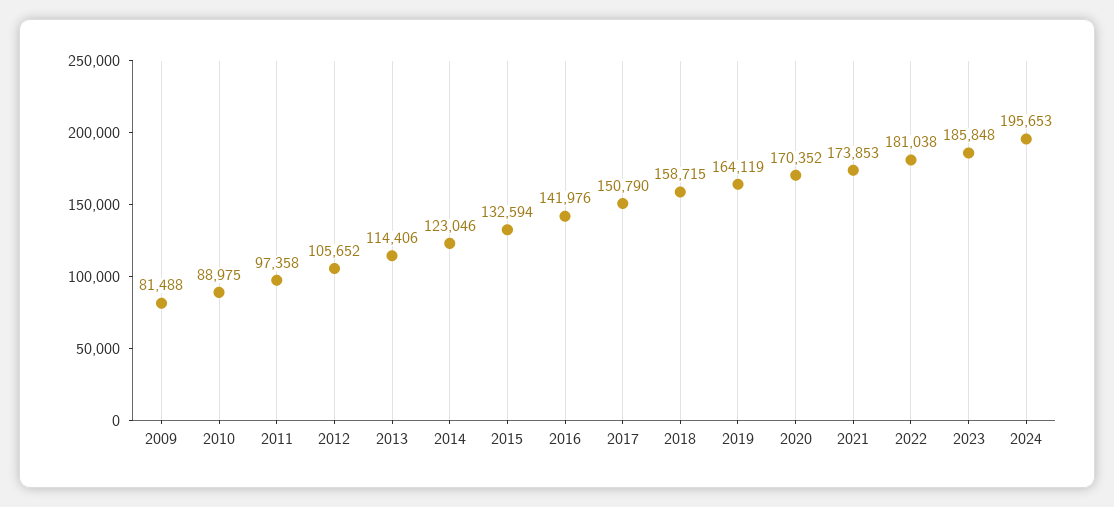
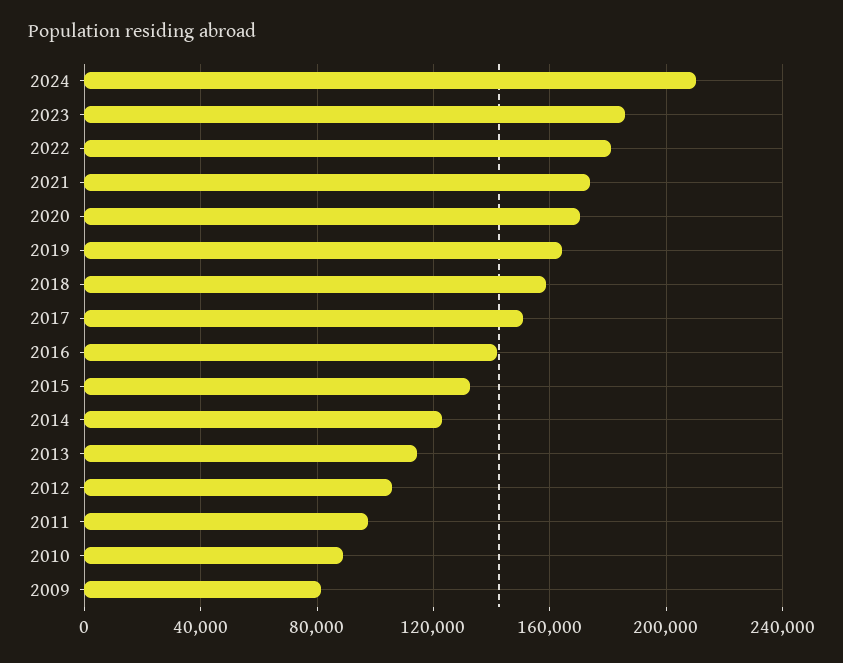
2024: 195653 -> 210000

